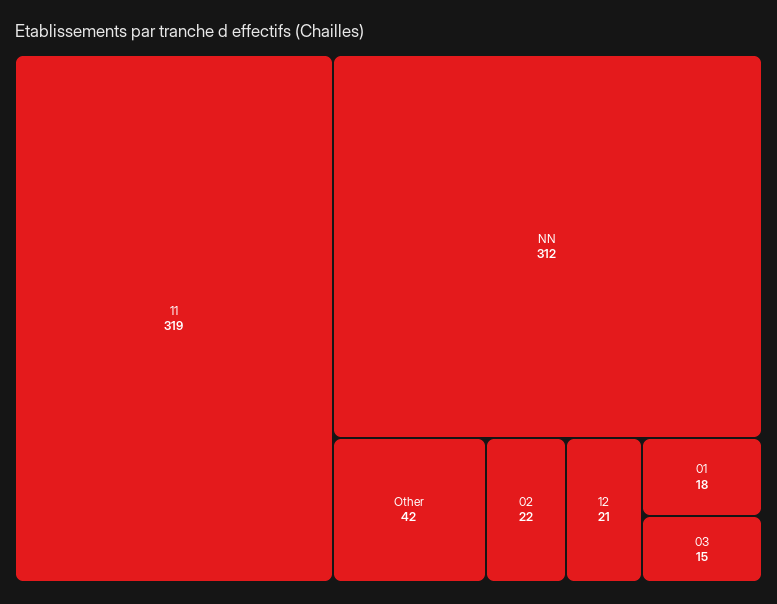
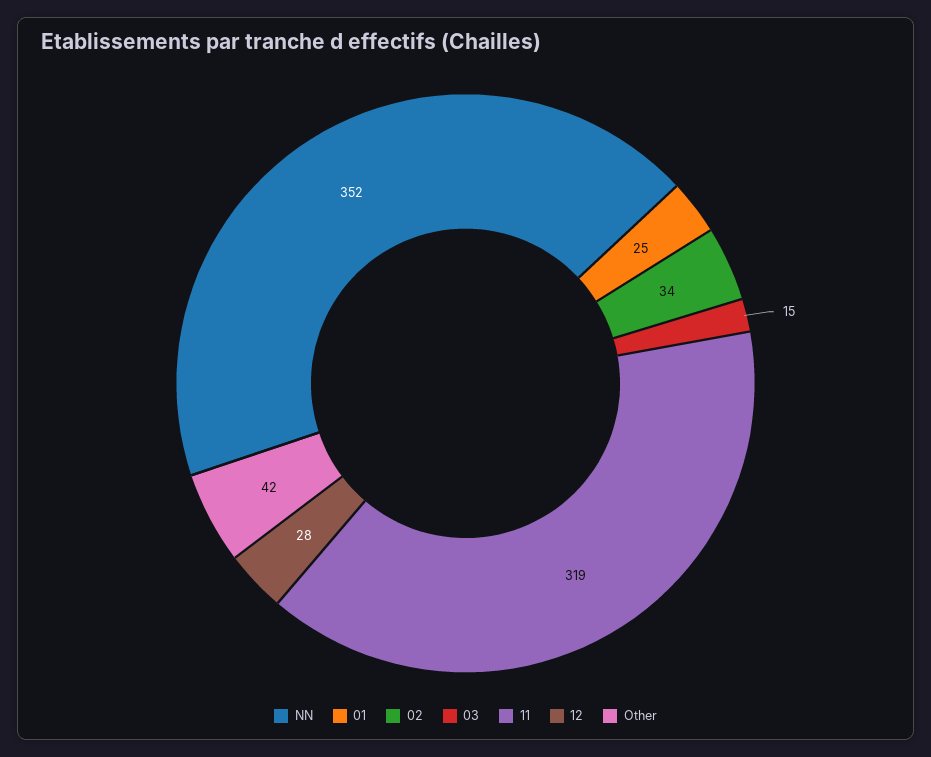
NN: 312 -> 352
02: 22 -> 34
12: 21 -> 28
01: 18 -> 25

